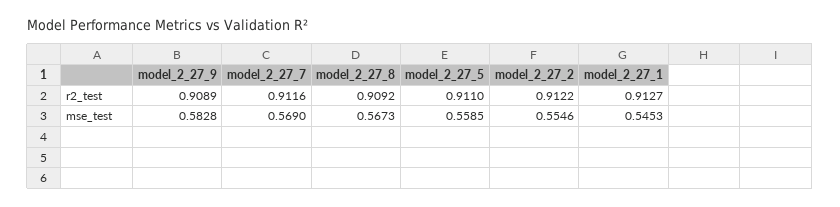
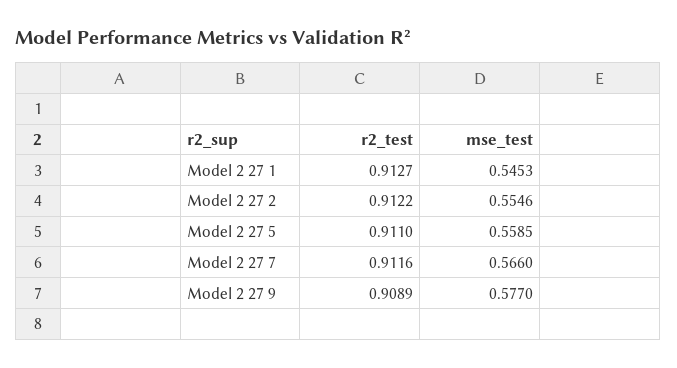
model_2_27_8, r2_test: 0.9092 -> none
model_2_27_9, mse_test: 0.5828 -> 0.577
model_2_27_7, mse_test: 0.569 -> 0.566
model_2_27_8, mse_test: 0.5673 -> none

